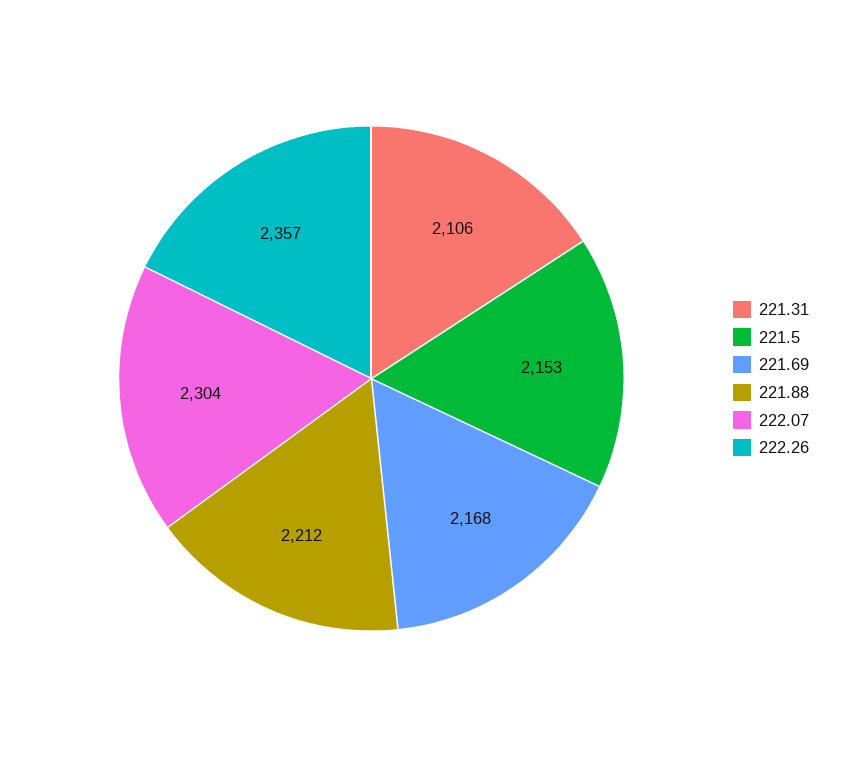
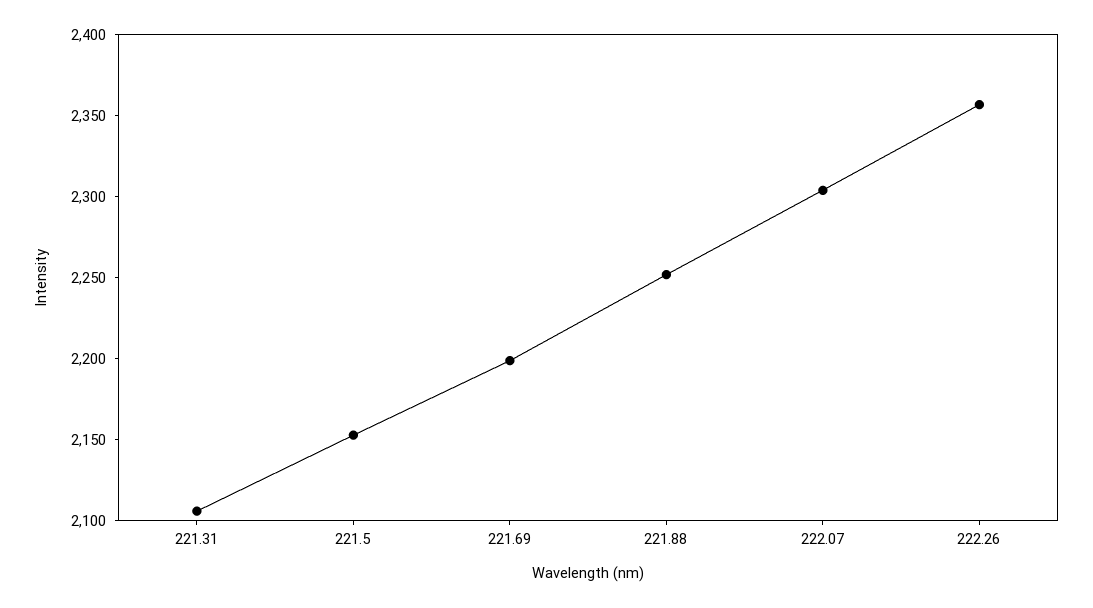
221.69: 2168 -> 2200
221.88: 2212 -> 2250

